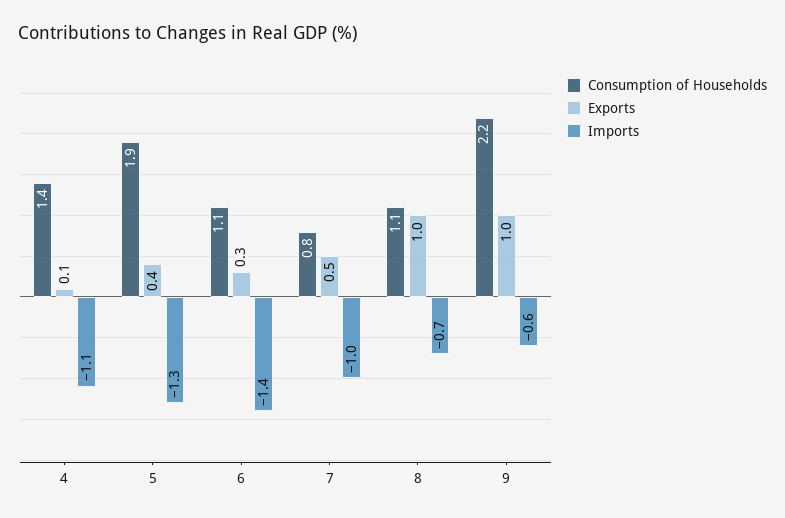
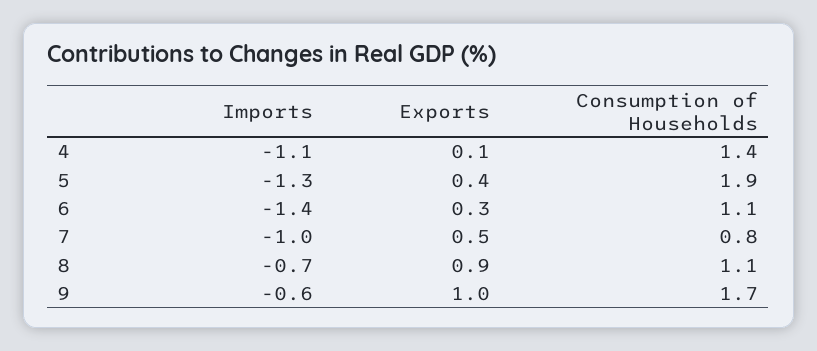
Exports, 8: 1 -> 0.9
Consumption of Households, 9: 2.2 -> 1.7

